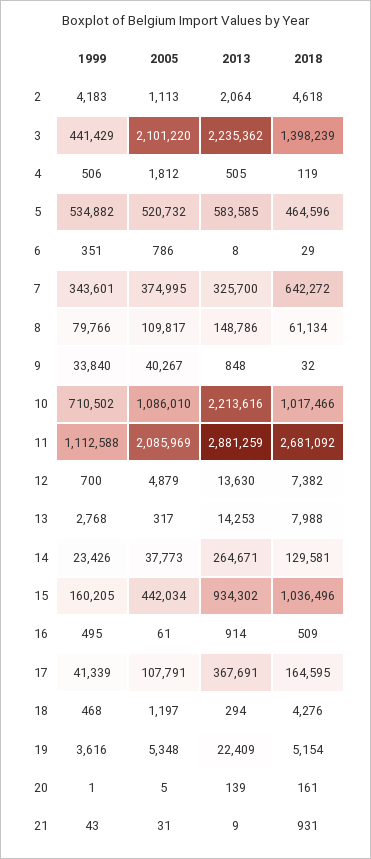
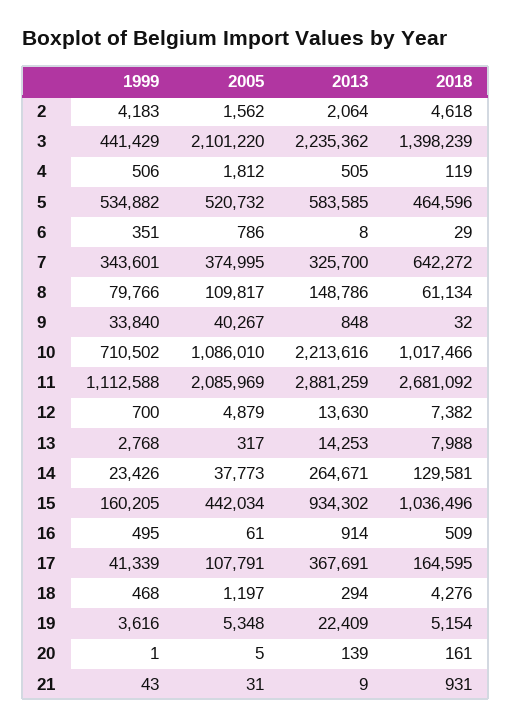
2005, 2: 1113 -> 1562

